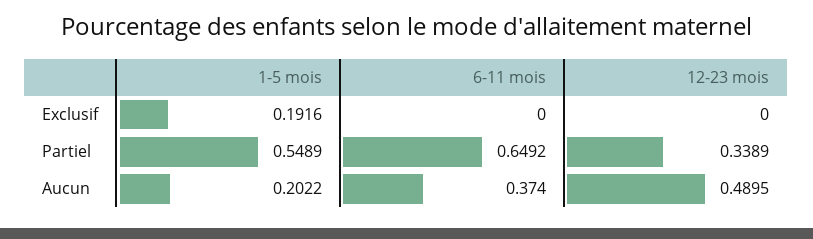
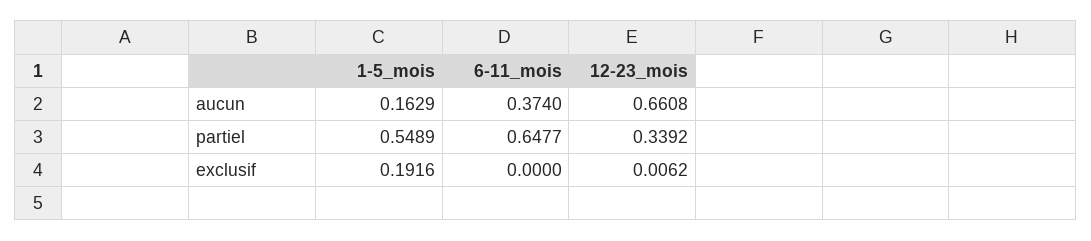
12-23 mois, Exclusif: 0 -> 0.0062
6-11 mois, Partiel: 0.6492 -> 0.6477
12-23 mois, Partiel: 0.3389 -> 0.3392
1-5 mois, Aucun: 0.2022 -> 0.1629
12-23 mois, Aucun: 0.4895 -> 0.6608

